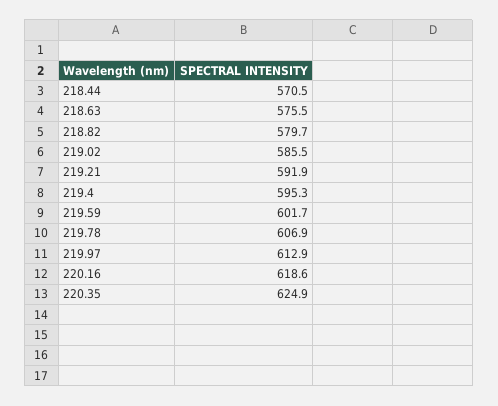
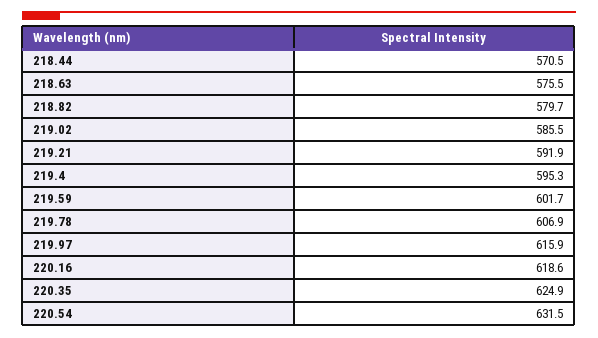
219.97: 612.9 -> 615.9
220.54: none -> 631.5

